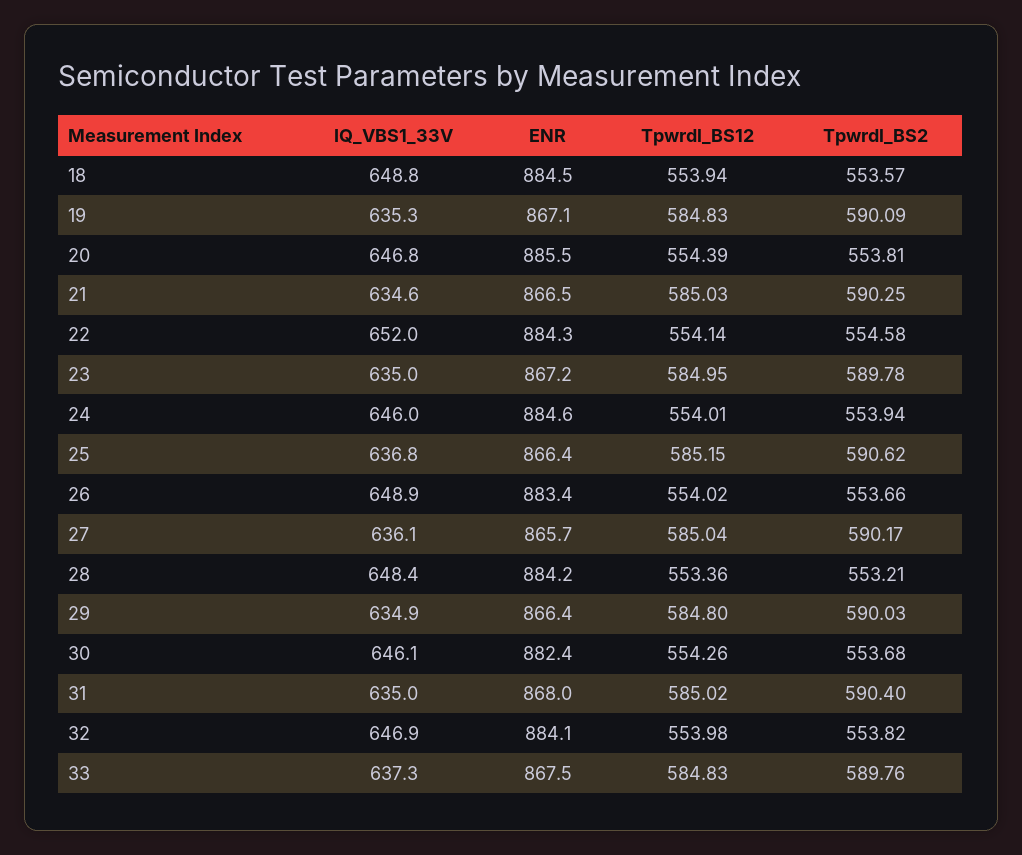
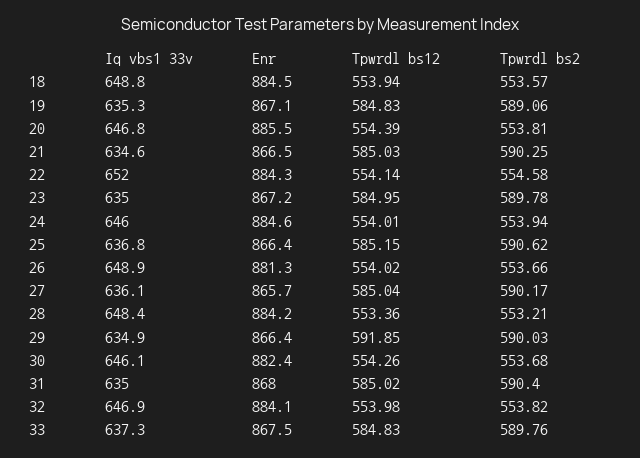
Tpwrdl_BS2, 19: 590.09 -> 589.06
ENR, 26: 883.4 -> 881.3
Tpwrdl_BS12, 29: 584.8 -> 591.85

